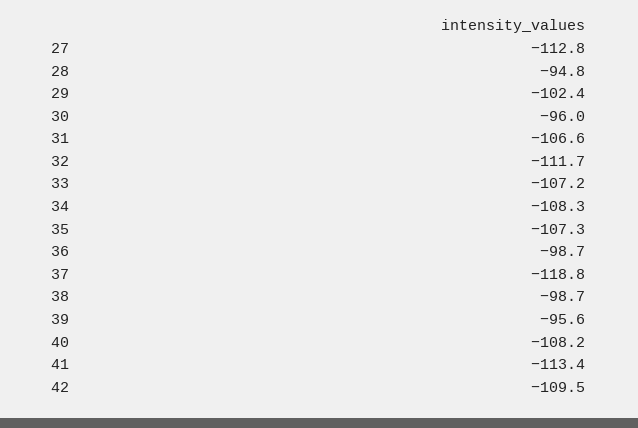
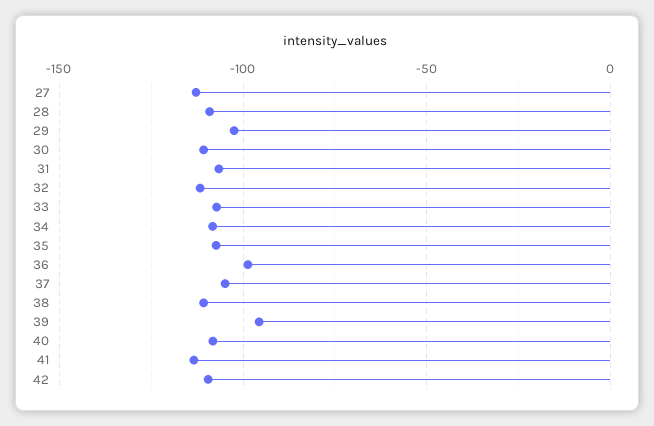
28: -94.8 -> -110
30: -96 -> -110
37: -118.8 -> -105
38: -98.7 -> -110

